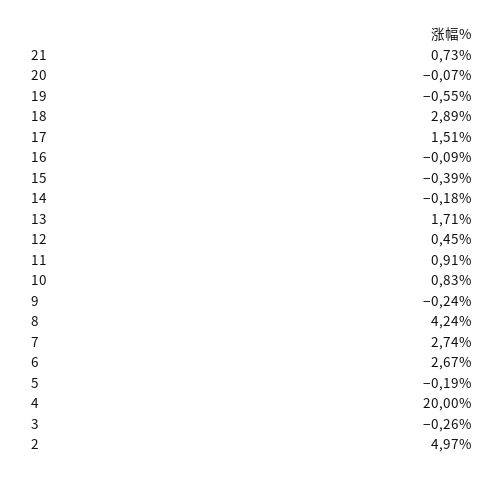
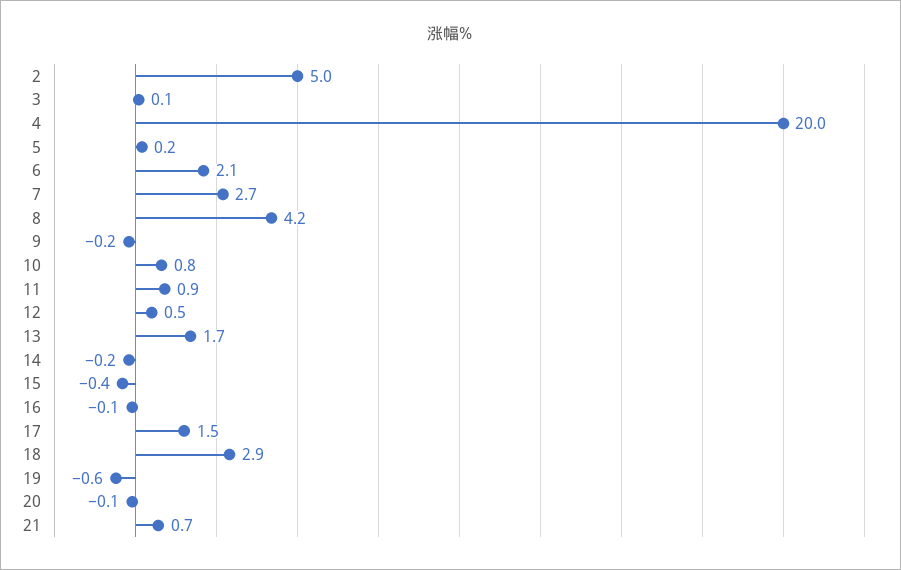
6: 2.67 -> 2.1
5: -0.19 -> 0.2
3: -0.26 -> 0.1

